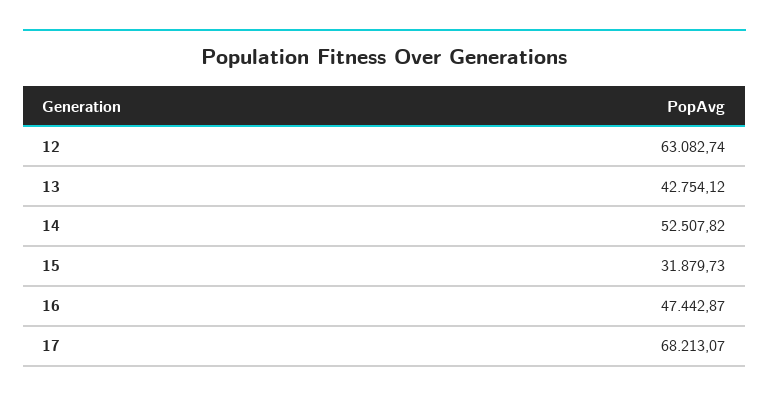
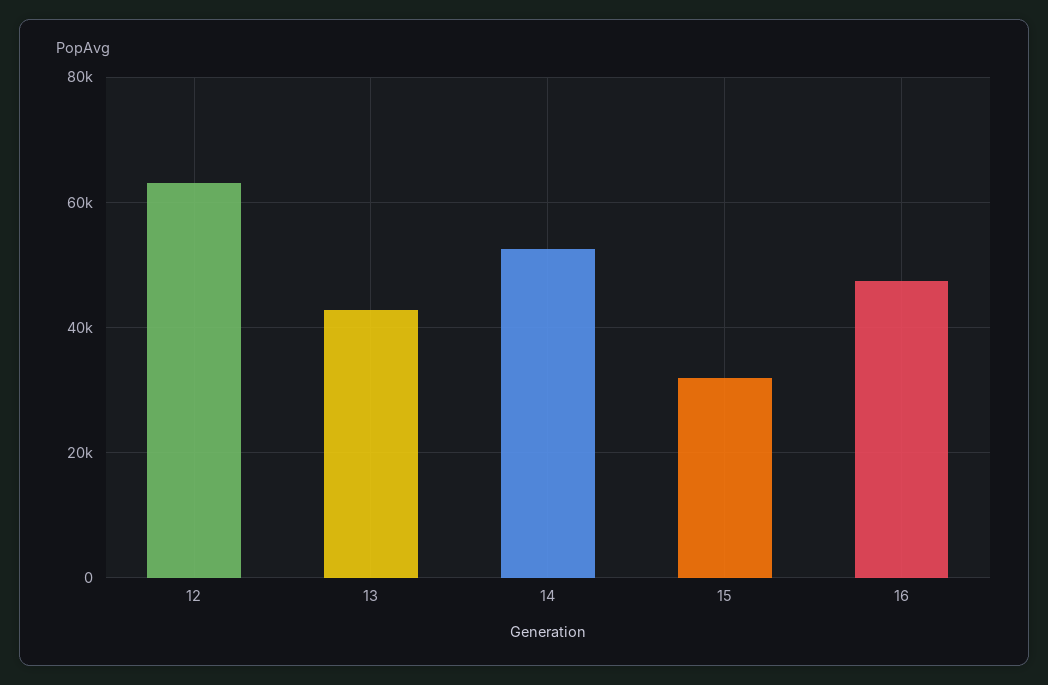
17: 68213.07 -> none

